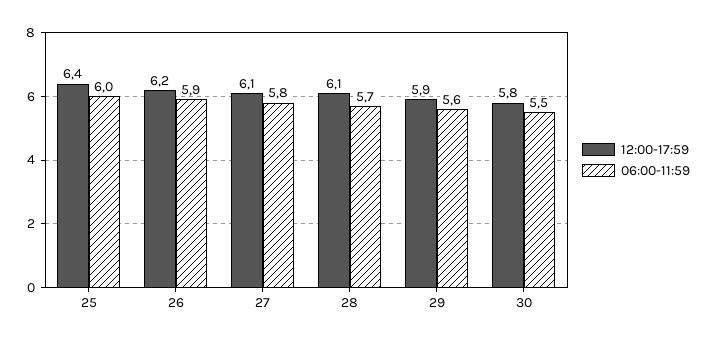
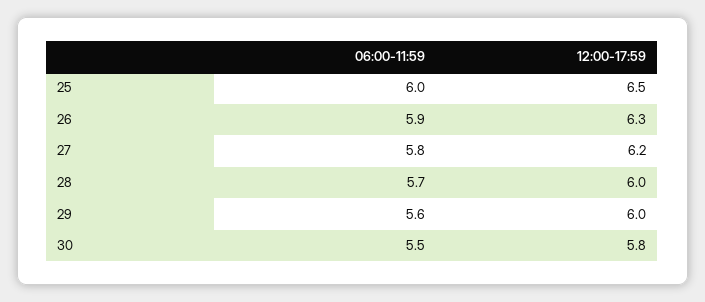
12:00-17:59, 25: 6.4 -> 6.5
12:00-17:59, 26: 6.2 -> 6.3
12:00-17:59, 27: 6.1 -> 6.2
12:00-17:59, 28: 6.1 -> 6
12:00-17:59, 29: 5.9 -> 6

